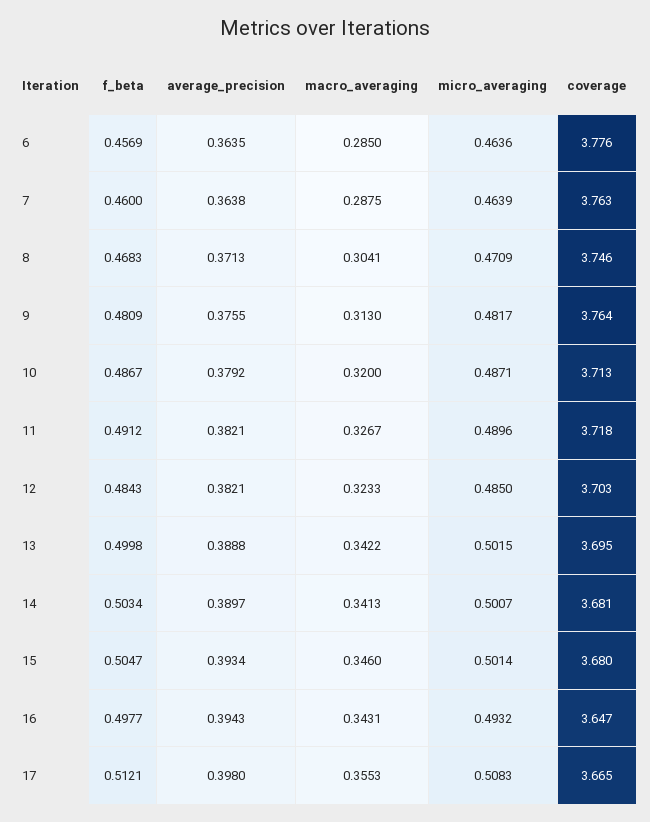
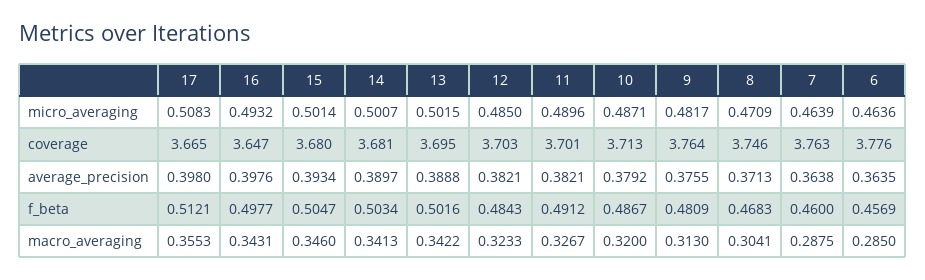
coverage, 11: 3.718 -> 3.701
f_beta, 13: 0.4998 -> 0.5016
average_precision, 16: 0.3943 -> 0.3976

